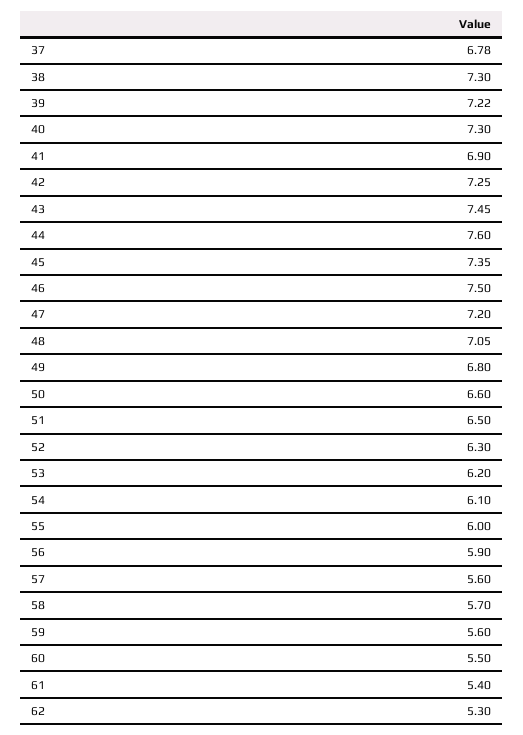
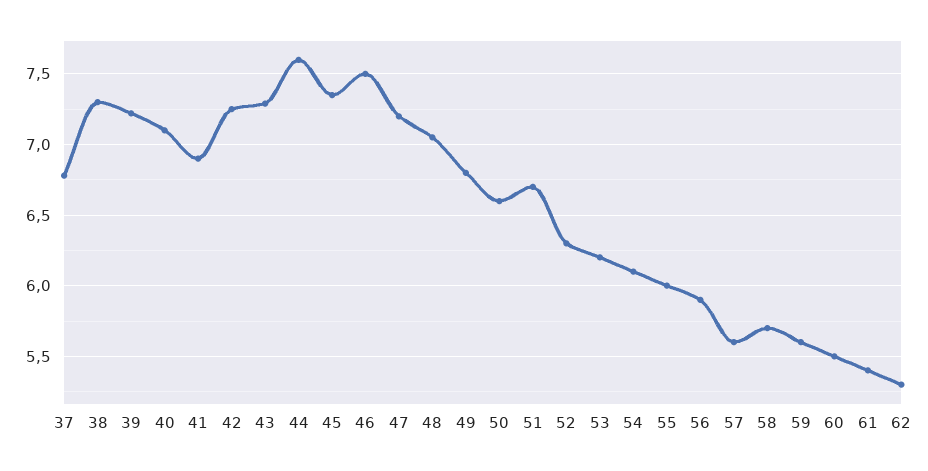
40: 7.3 -> 7.1
43: 7.45 -> 7.3
51: 6.5 -> 6.7

